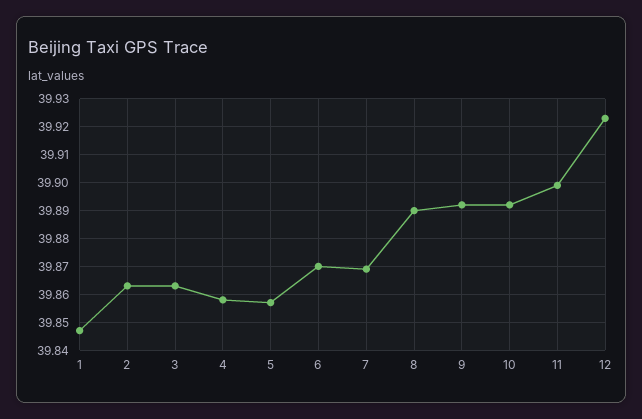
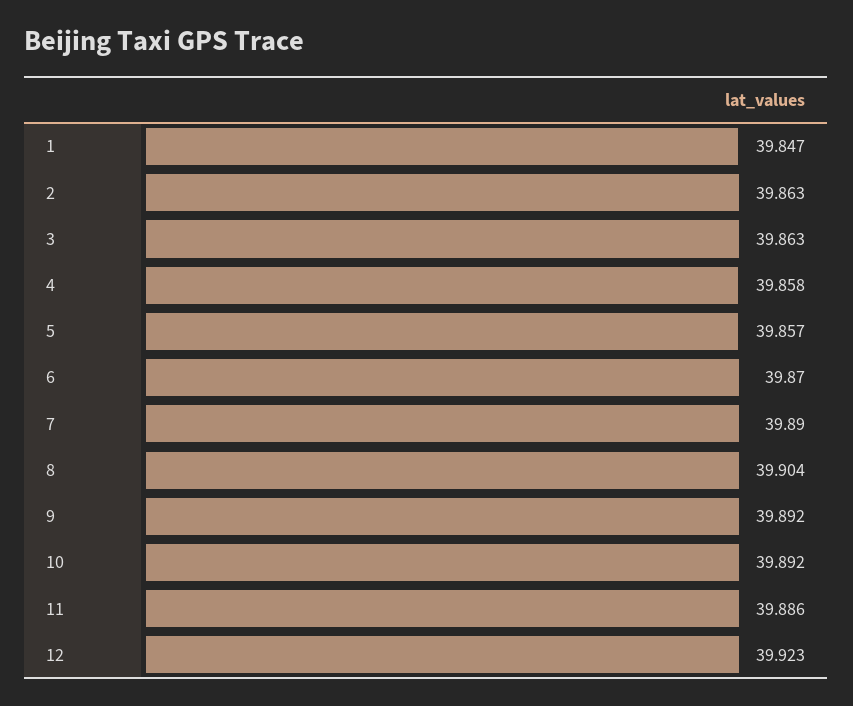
7: 39.87 -> 39.89
8: 39.89 -> 39.904
11: 39.9 -> 39.886

